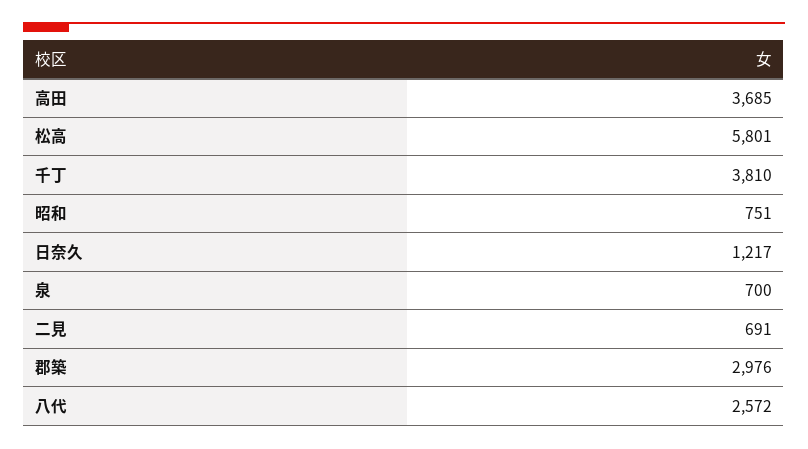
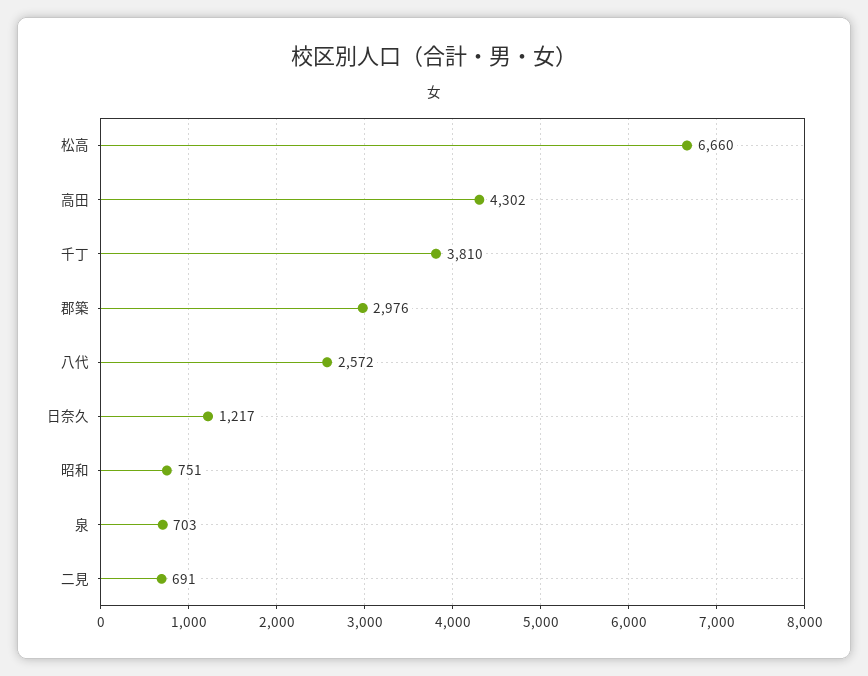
高田: 3685 -> 4302
松高: 5801 -> 6660
泉: 700 -> 703

